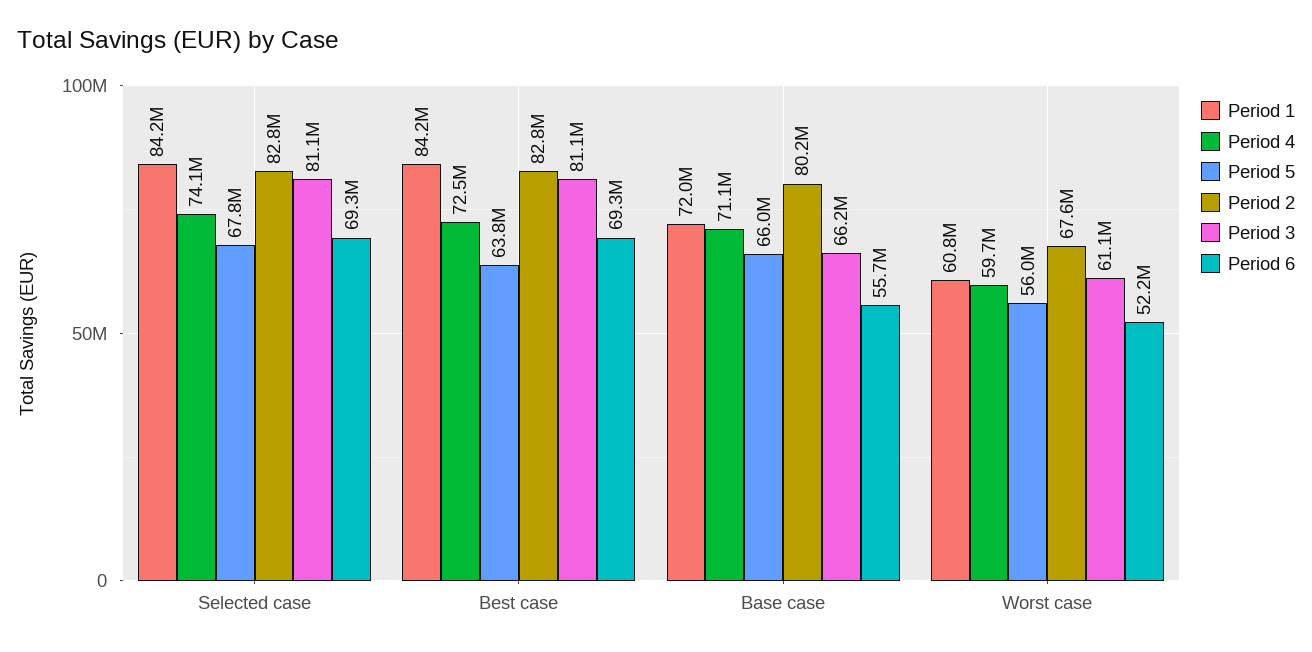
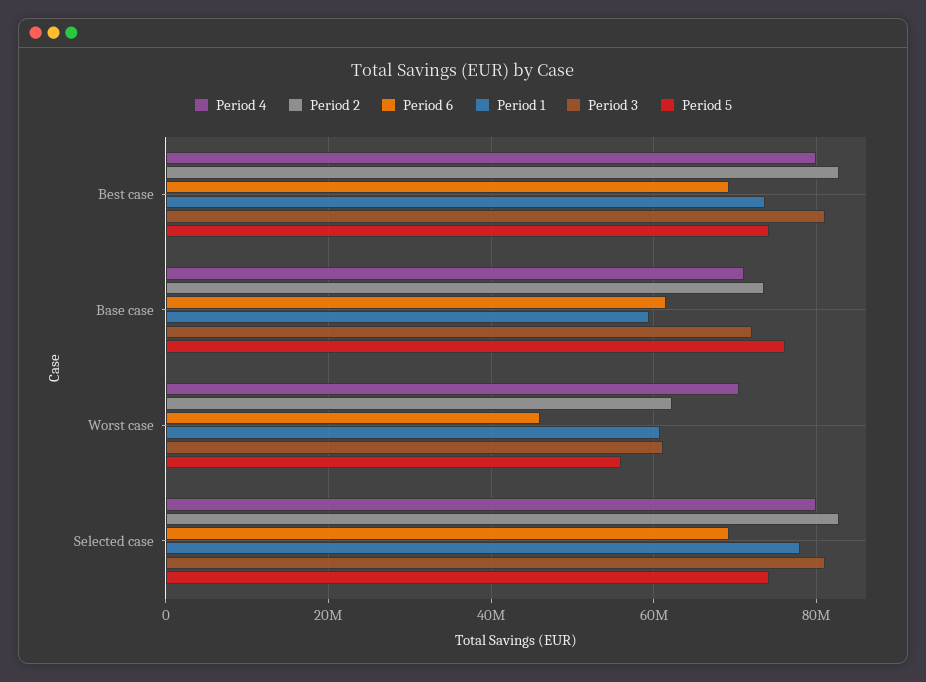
Period 1, Selected case: 84200000 -> 78000000
Period 4, Selected case: 74100000 -> 80000000
Period 5, Selected case: 67800000 -> 74000000
Period 1, Best case: 84200000 -> 74000000
Period 4, Best case: 72500000 -> 80000000
Period 5, Best case: 63800000 -> 74000000
Period 1, Base case: 72000000 -> 60000000
Period 5, Base case: 66000000 -> 76000000
Period 2, Base case: 80200000 -> 74000000
Period 3, Base case: 66200000 -> 72000000
Period 6, Base case: 55700000 -> 62000000
Period 4, Worst case: 59700000 -> 70000000
Period 2, Worst case: 67600000 -> 62000000
Period 6, Worst case: 52200000 -> 46000000

